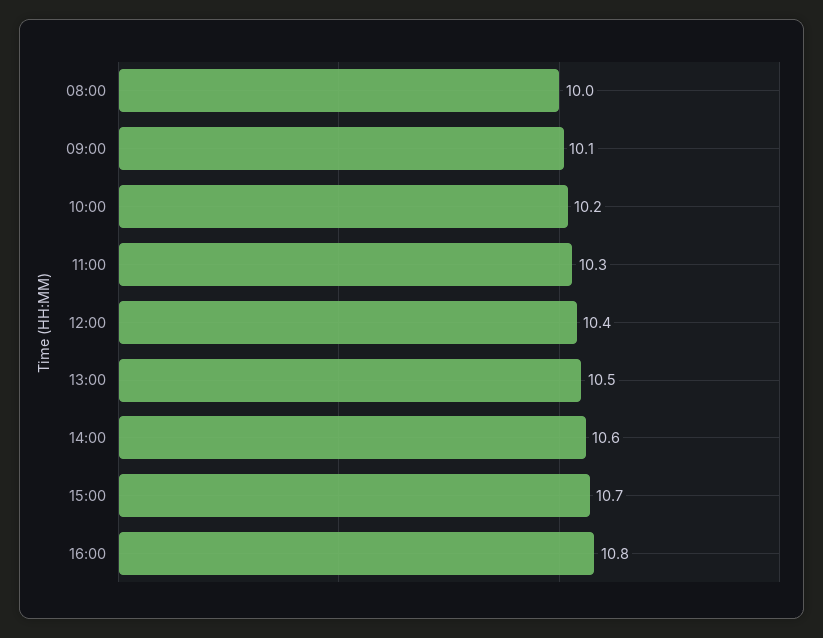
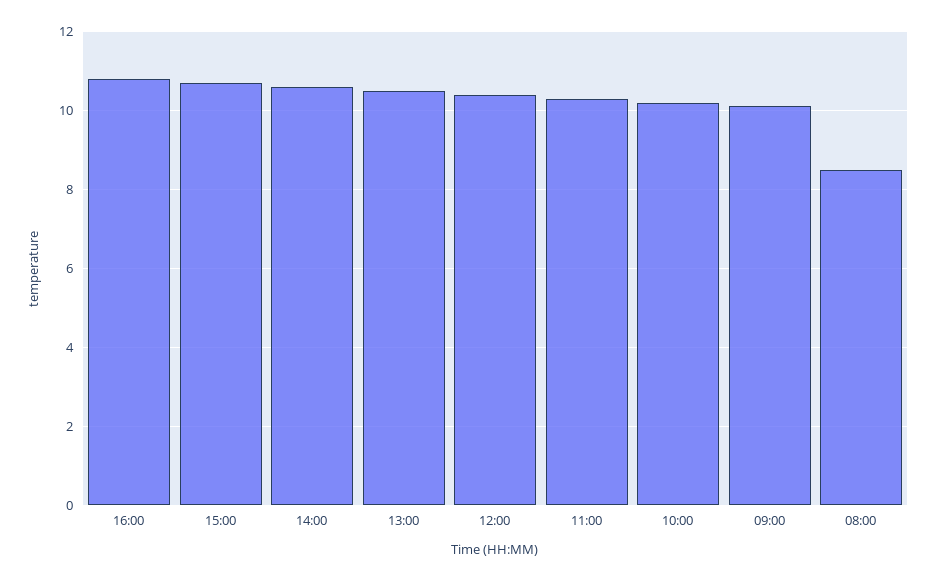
08:00: 10 -> 8.5

